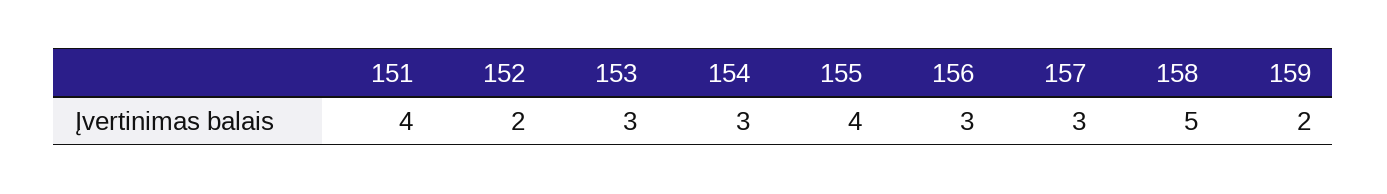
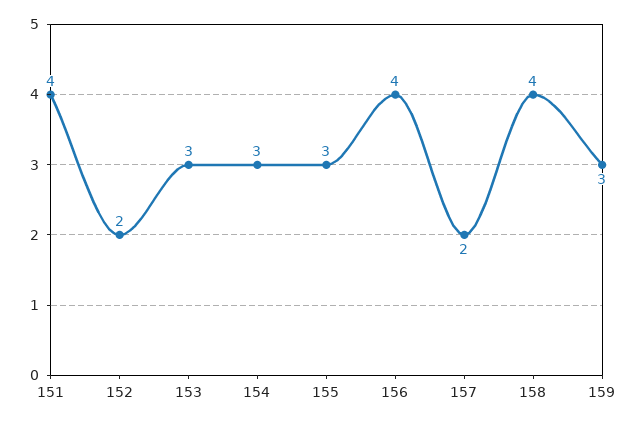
155: 4 -> 3
156: 3 -> 4
157: 3 -> 2
158: 5 -> 4
159: 2 -> 3

